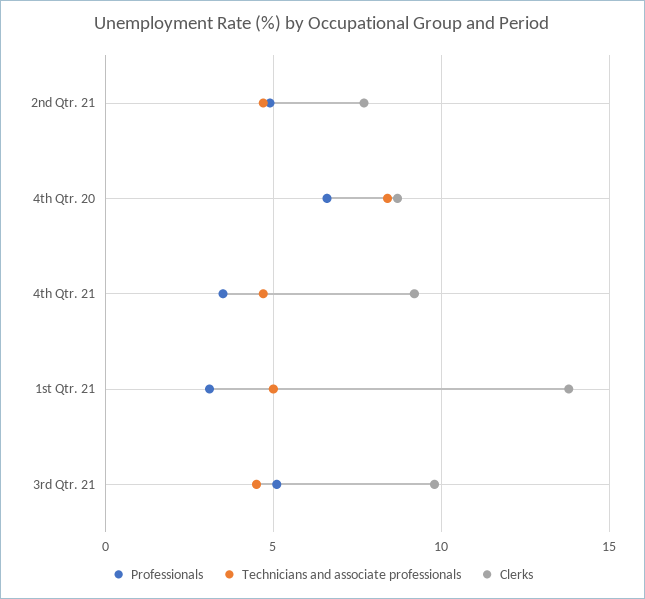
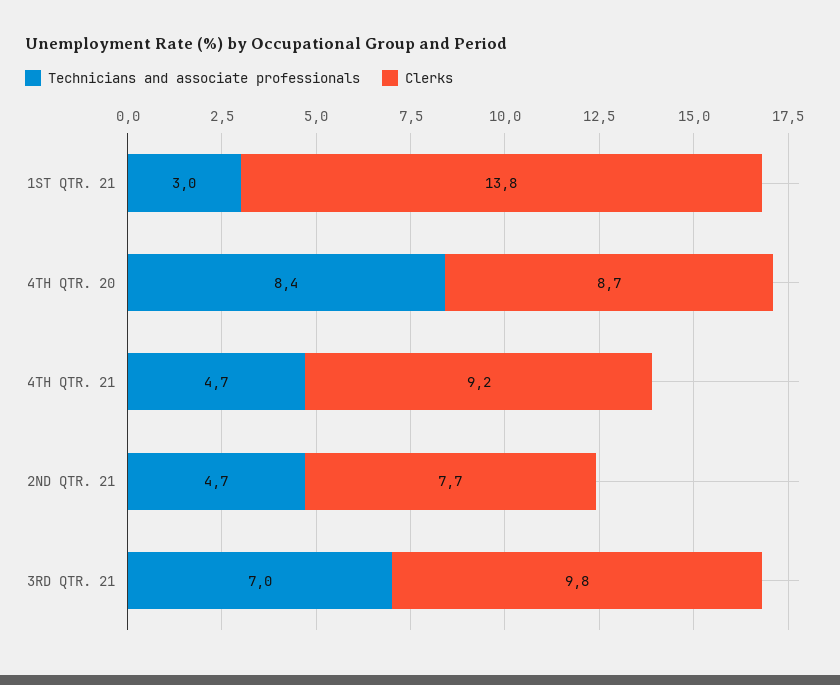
Professionals, 2nd Qtr. 21: 5 -> none
Professionals, 4th Qtr. 20: 6.5 -> none
Professionals, 4th Qtr. 21: 3.5 -> none
Professionals, 1st Qtr. 21: 3 -> none
Technicians and associate professionals, 1st Qtr. 21: 5 -> 3
Professionals, 3rd Qtr. 21: 5 -> none
Technicians and associate professionals, 3rd Qtr. 21: 4.5 -> 7

